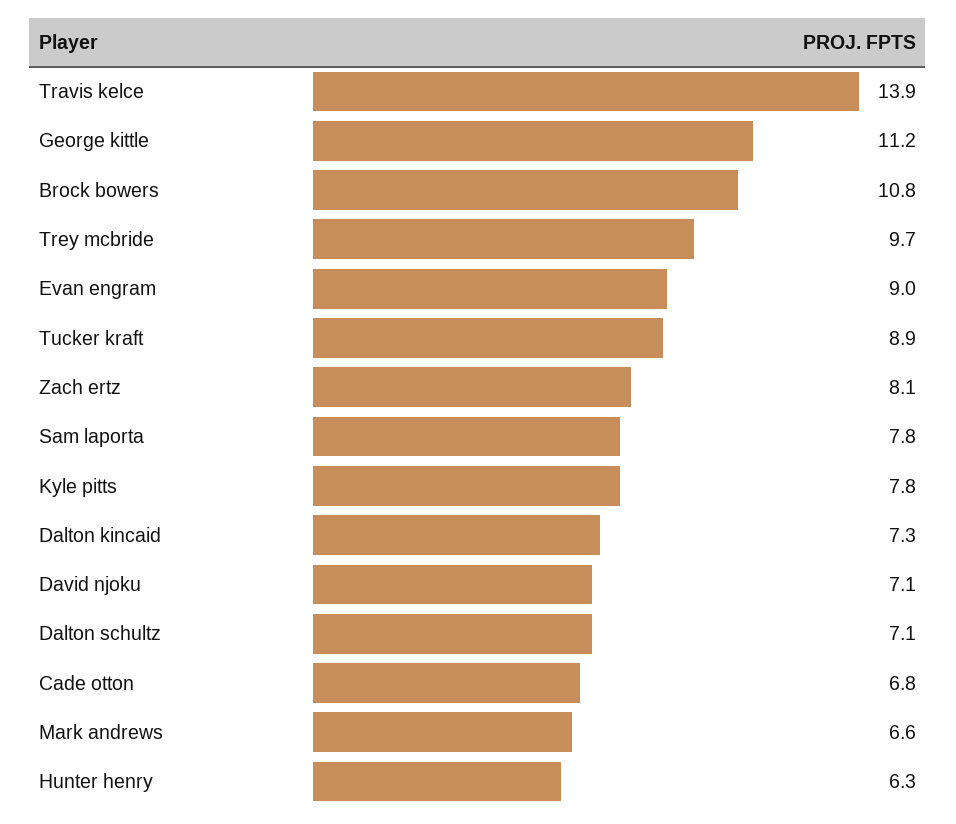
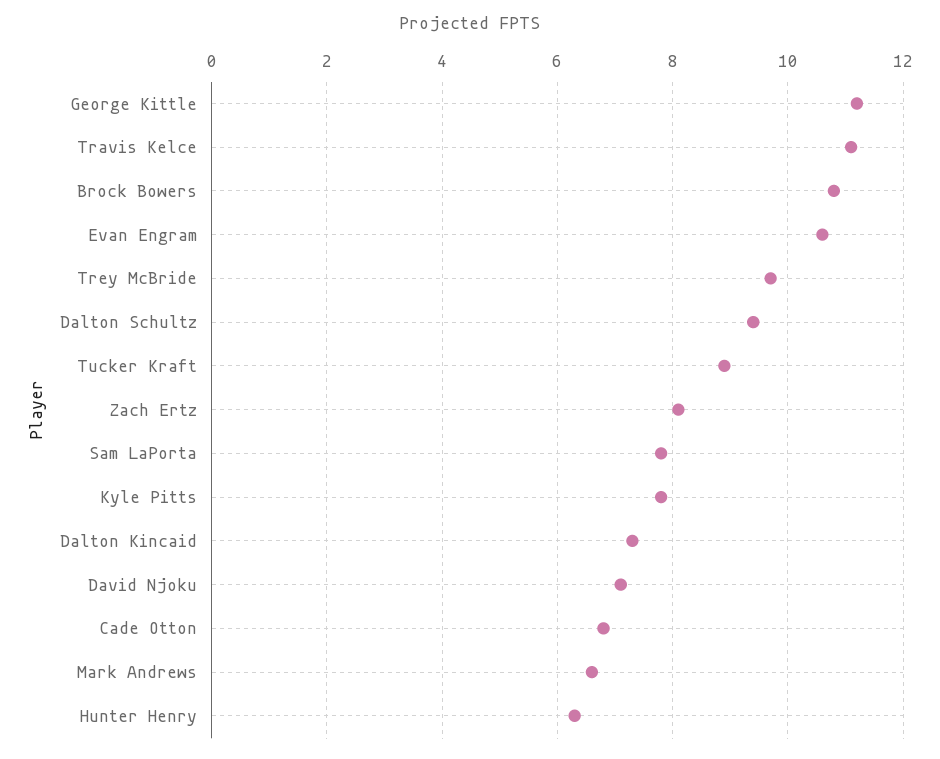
Travis kelce: 13.9 -> 11
Evan engram: 9 -> 10.5
Dalton schultz: 7.1 -> 9.5

